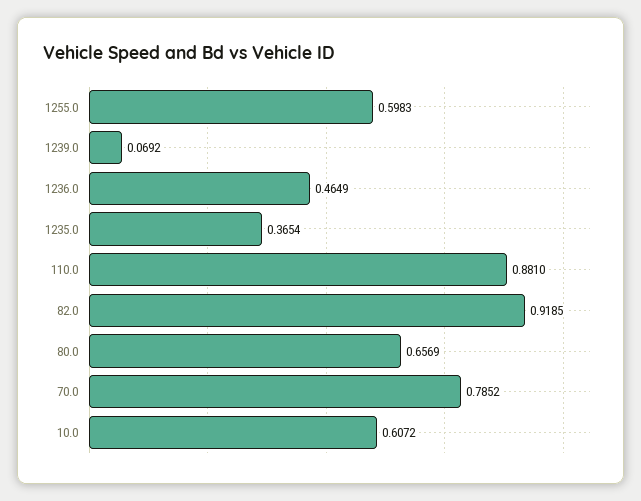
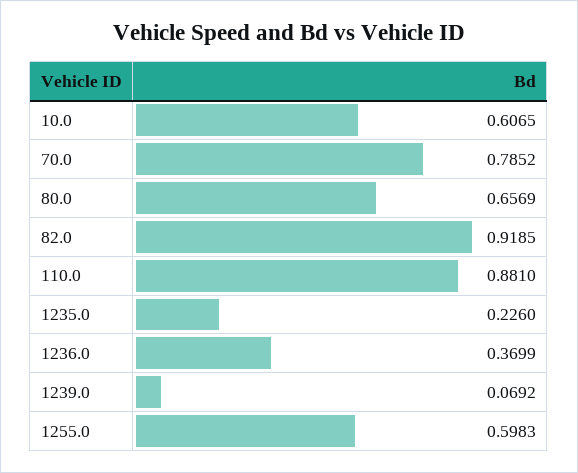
1236.0: 0.4649 -> 0.3699
1235.0: 0.3654 -> 0.226
10.0: 0.6072 -> 0.6065

